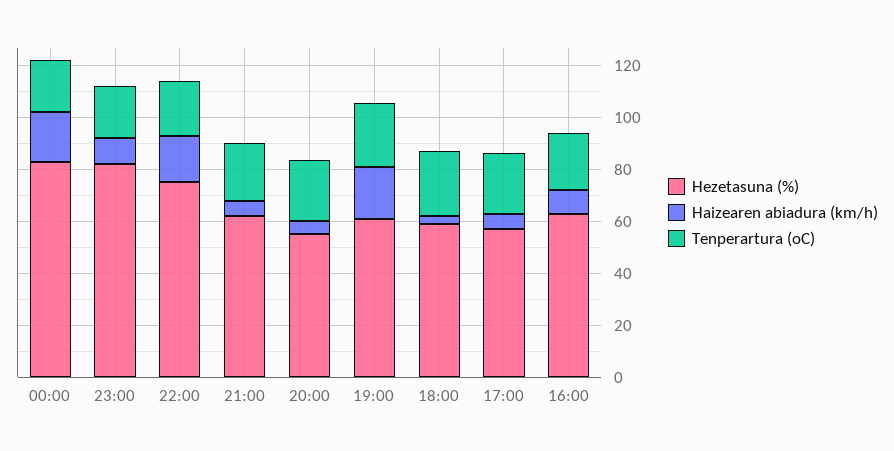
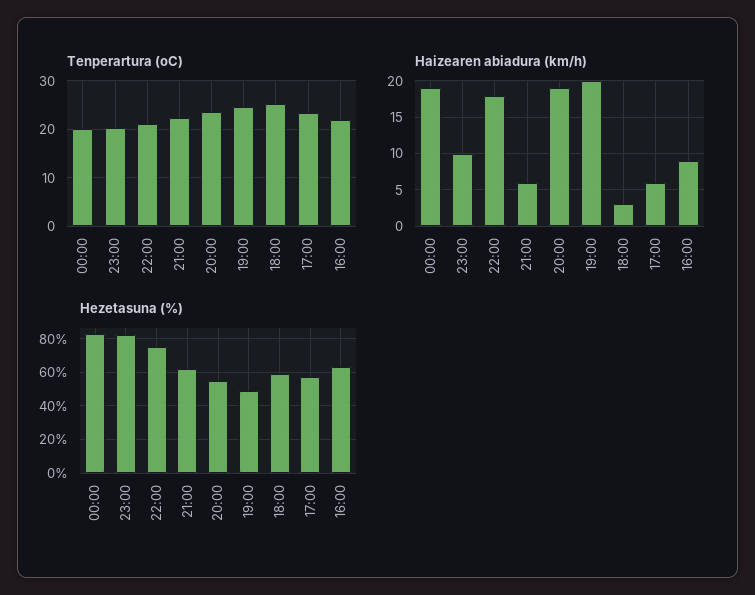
Haizearen abiadura (km/h), 20:00: 5 -> 19
Hezetasuna (%), 19:00: 60 -> 50

